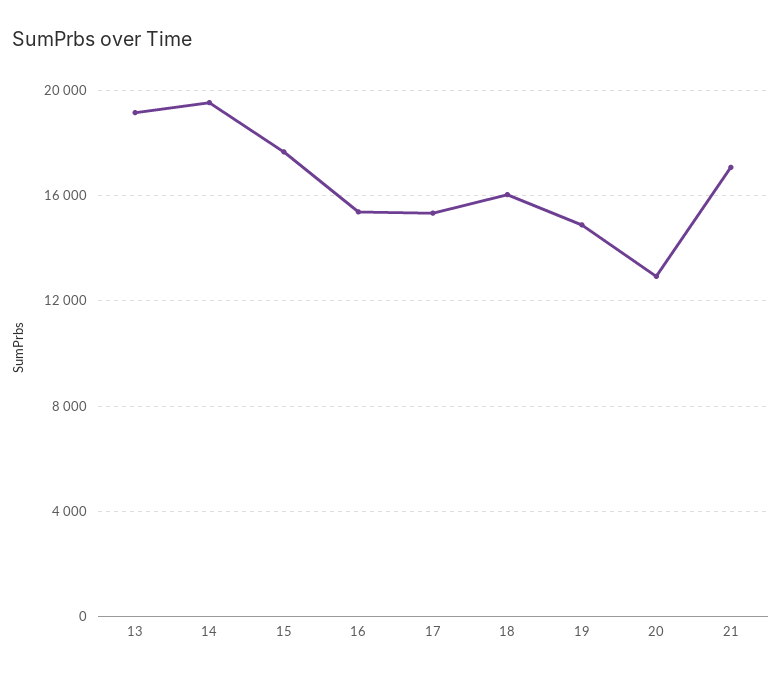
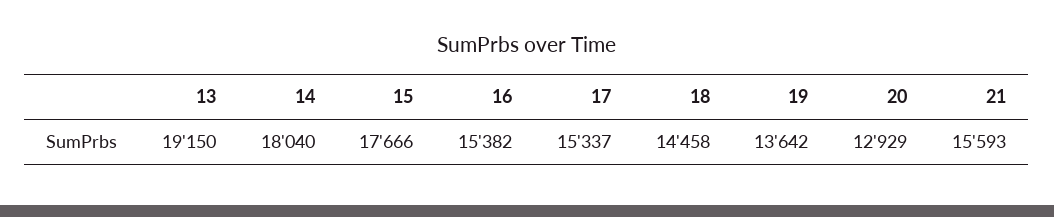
14: 19500 -> 18040
18: 16000 -> 14458
19: 15000 -> 13642
21: 17000 -> 15593

